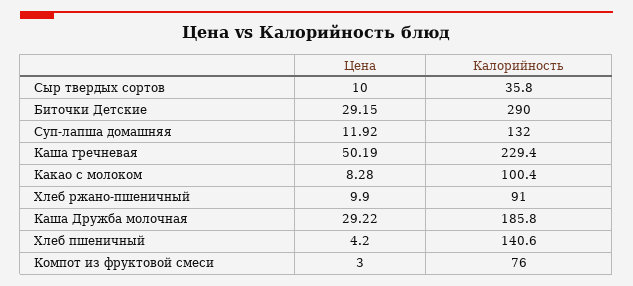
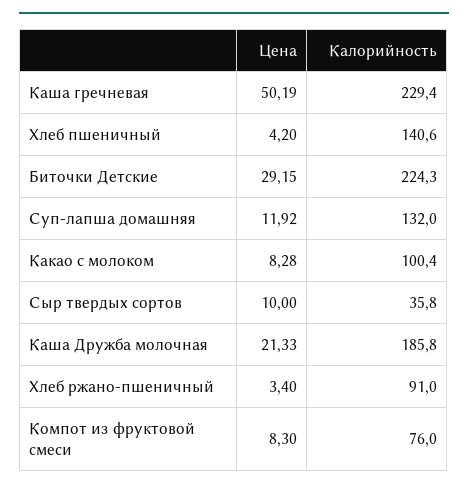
Калорийность, Биточки Детские: 290 -> 224.3
Цена, Хлеб ржано-пшеничный: 9.9 -> 3.4
Цена, Каша Дружба молочная: 29.22 -> 21.33
Цена, Компот из фруктовой смеси: 3 -> 8.3

